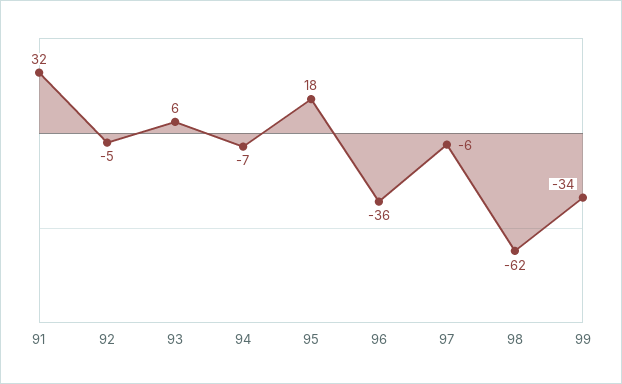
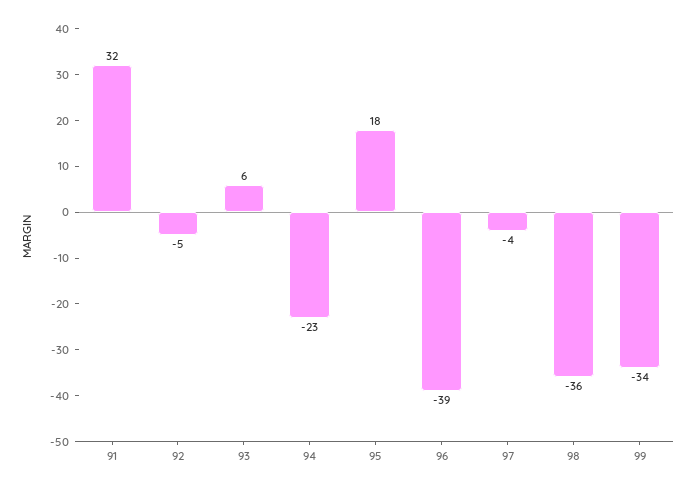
94: -7 -> -23
96: -36 -> -39
97: -6 -> -4
98: -62 -> -36

